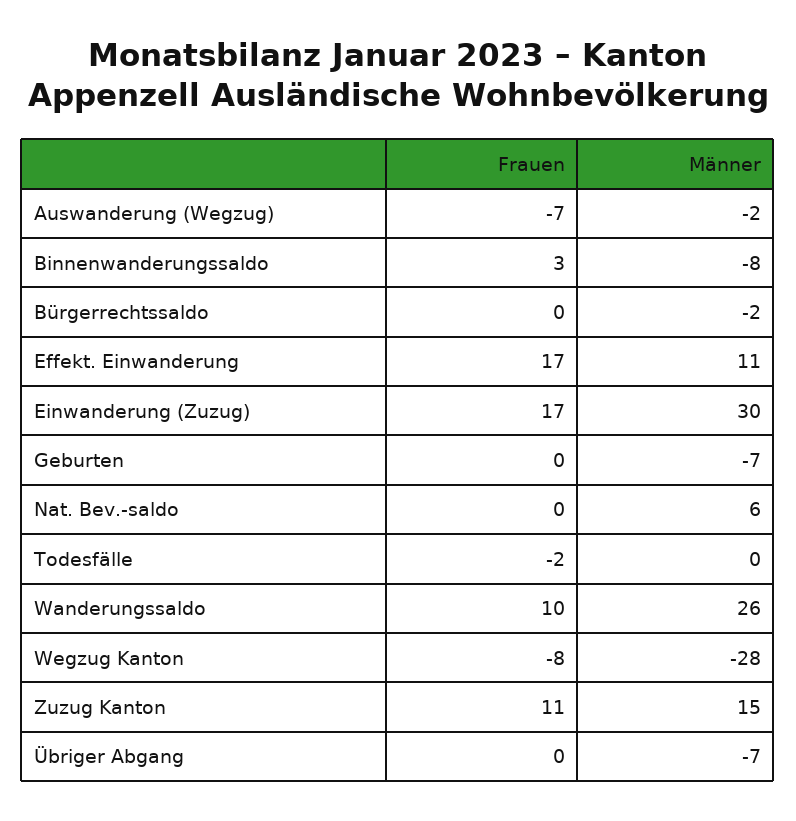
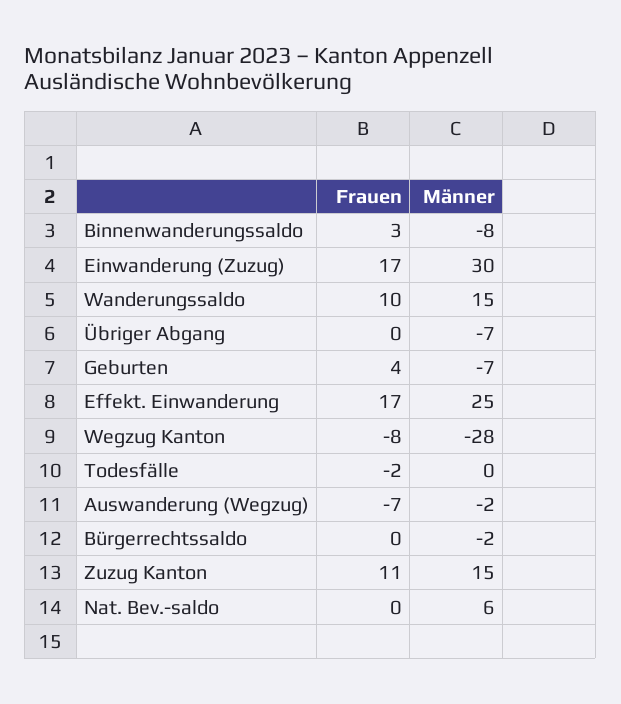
Männer, Effekt. Einwanderung: 11 -> 25
Frauen, Geburten: 0 -> 4
Männer, Wanderungssaldo: 26 -> 15

